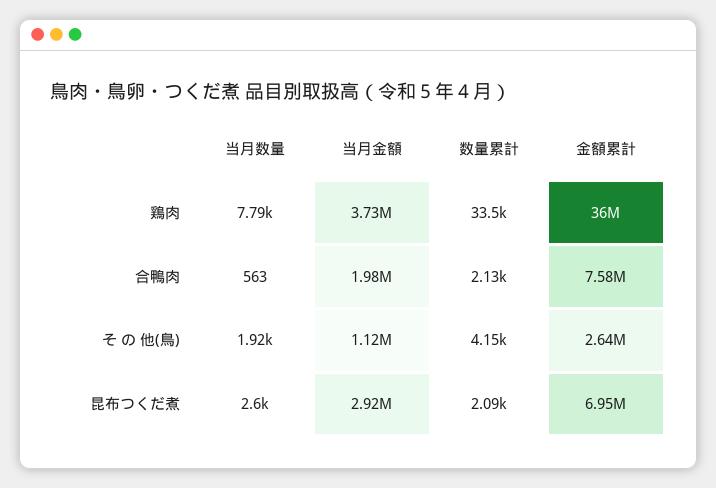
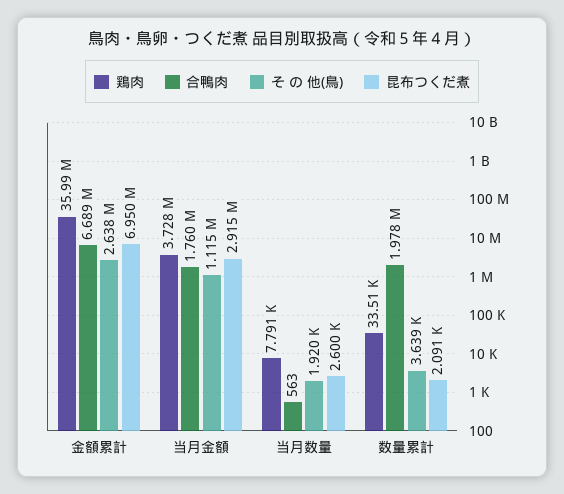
合鴨肉, 当月金額: 1980000 -> 1760000
合鴨肉, 数量累計: 2130 -> 1978000
合鴨肉, 金額累計: 7580000 -> 6689000
そ の 他(鳥), 数量累計: 4150 -> 3639

